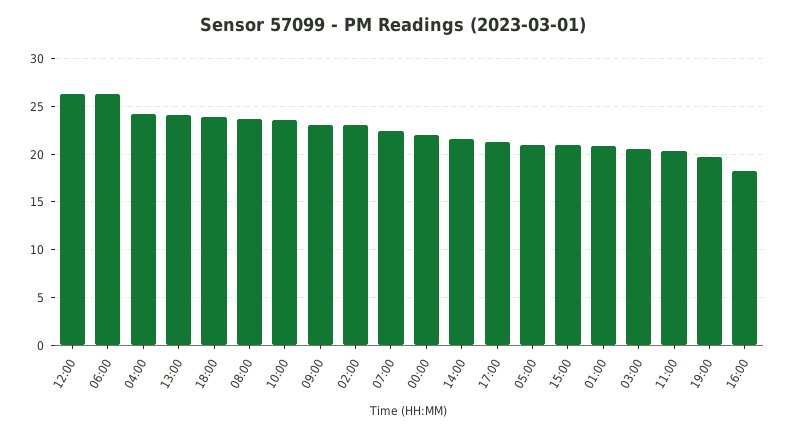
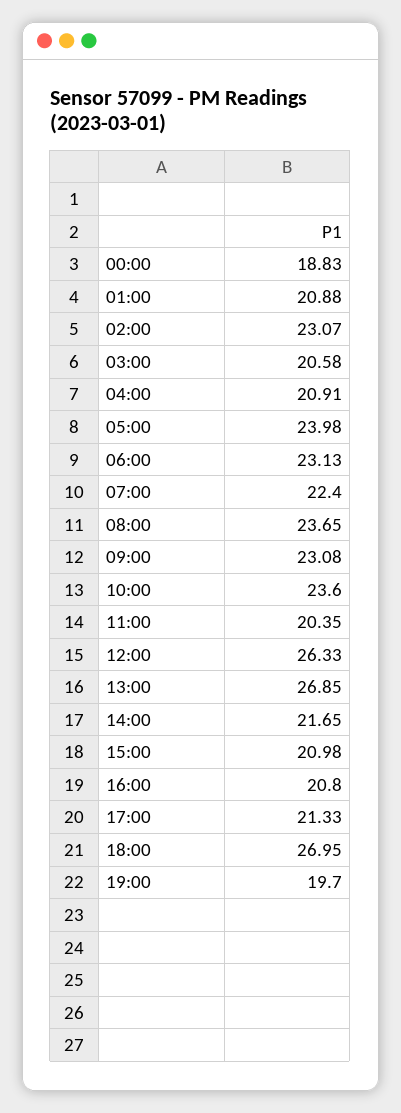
06:00: 26 -> 23.13
04:00: 24 -> 20.91
13:00: 24 -> 26.85
18:00: 24 -> 26.95
00:00: 22 -> 18.83
05:00: 21 -> 23.98
16:00: 18 -> 20.8

